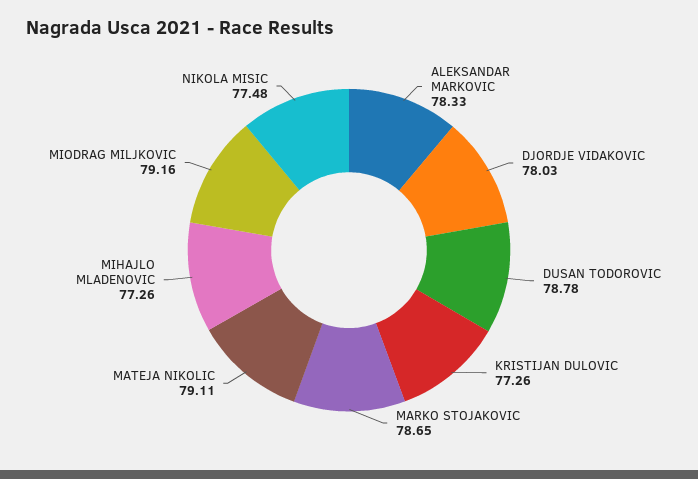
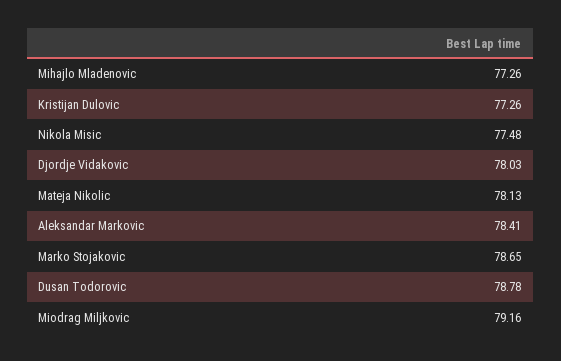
ALEKSANDAR MARKOVIC: 78.33 -> 78.41
MATEJA NIKOLIC: 79.11 -> 78.13

